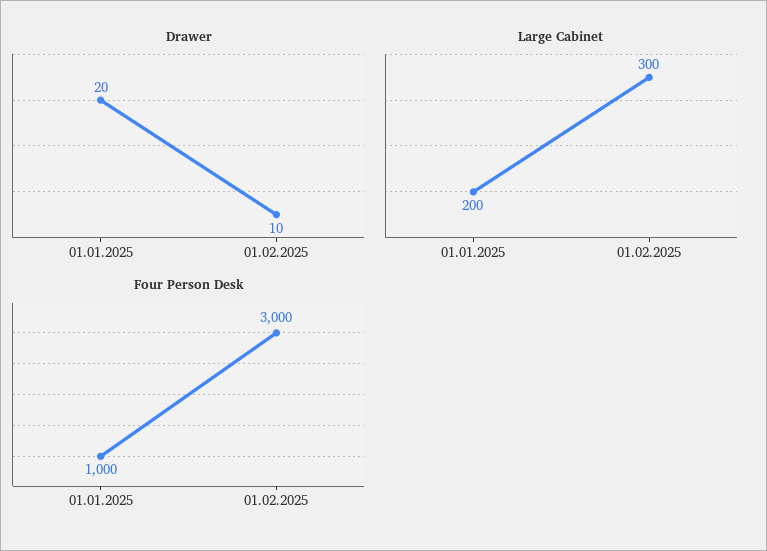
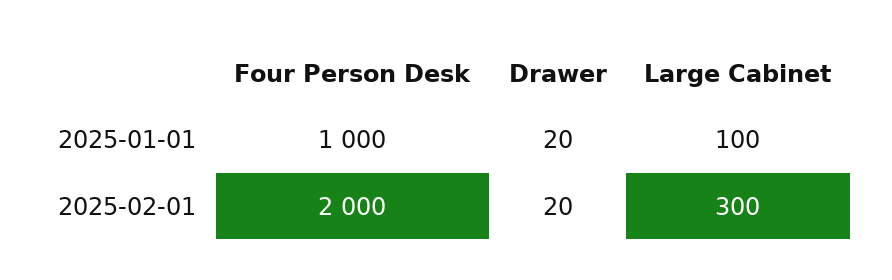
Drawer, 01.02.2025: 10 -> 20
Large Cabinet, 01.01.2025: 200 -> 100
Four Person Desk, 01.02.2025: 3000 -> 2000

